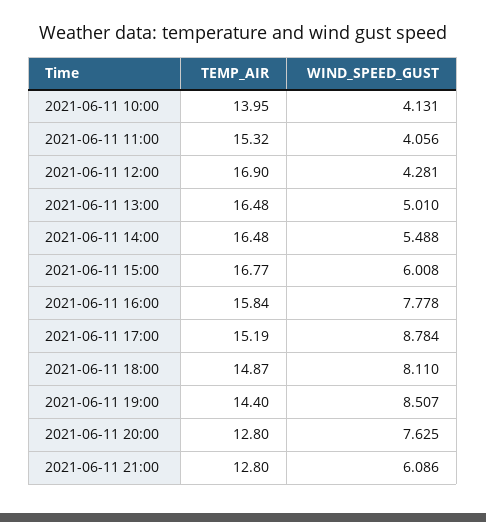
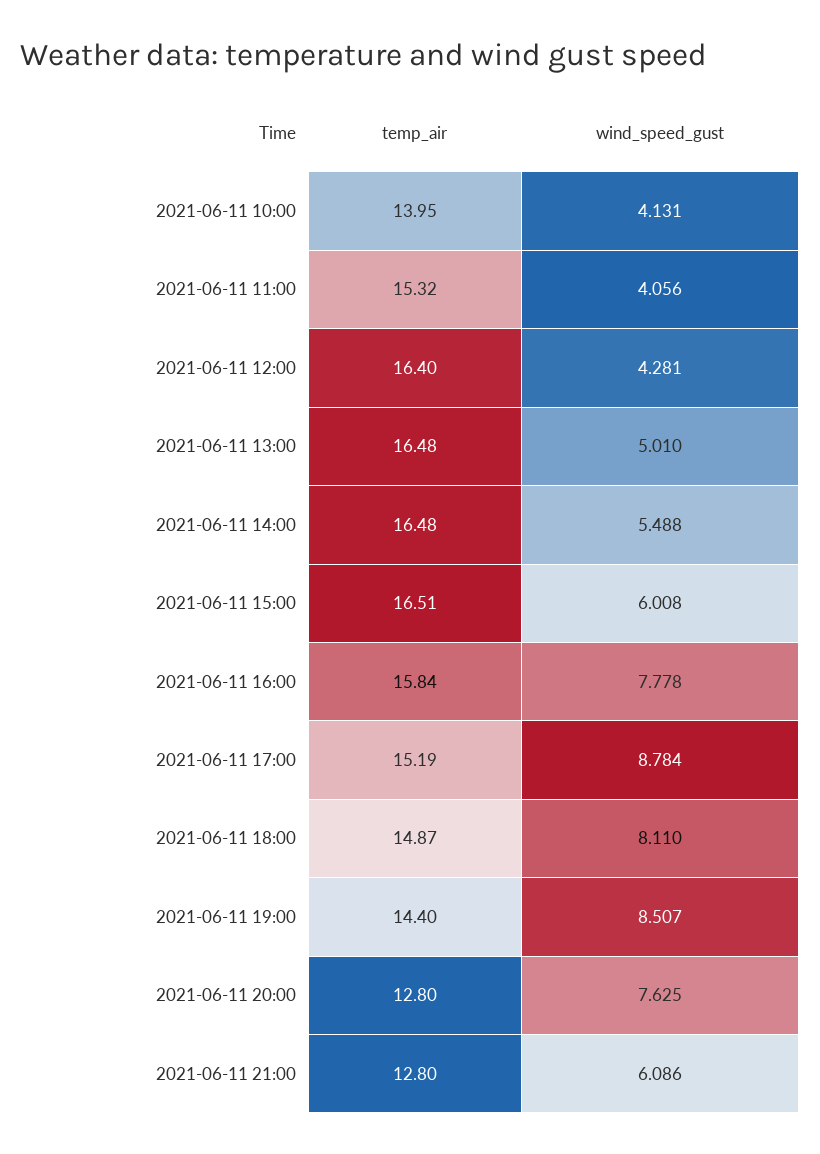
TEMP_AIR, 2021-06-11 12:00: 16.9 -> 16.4
TEMP_AIR, 2021-06-11 15:00: 16.77 -> 16.51

